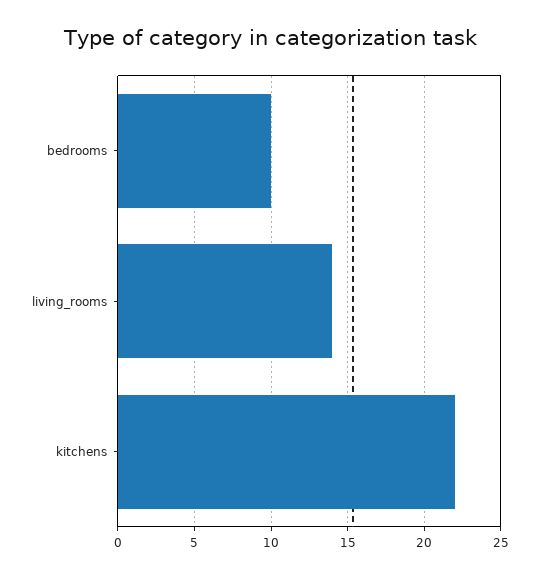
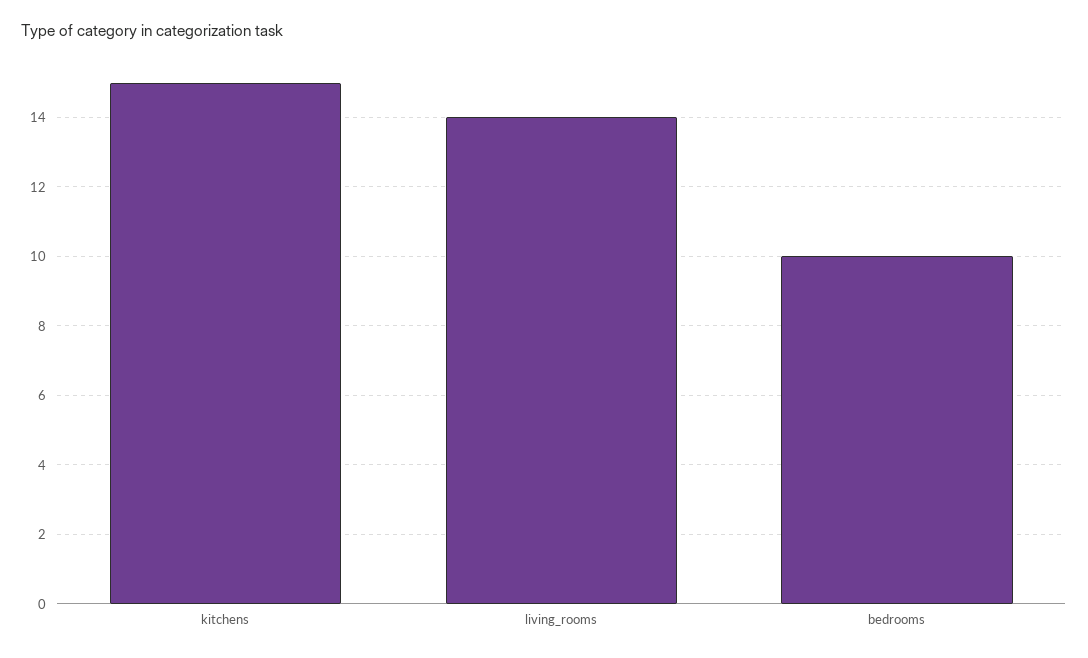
kitchens: 22 -> 15

